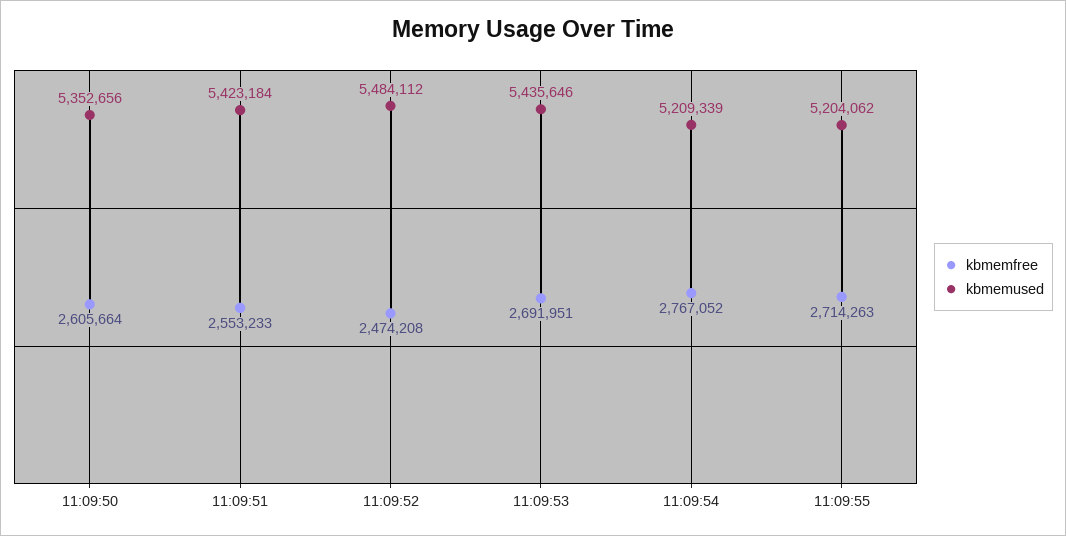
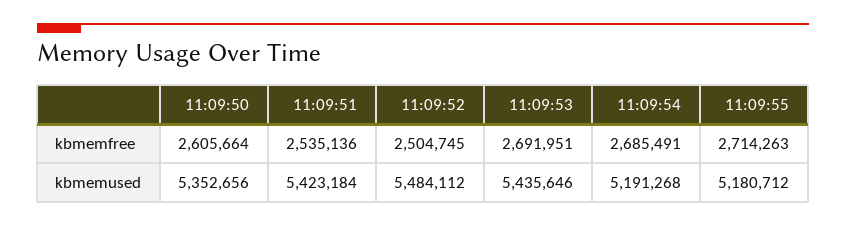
kbmemfree, 11:09:51: 2553233 -> 2535136
kbmemfree, 11:09:52: 2474208 -> 2504745
kbmemfree, 11:09:54: 2767052 -> 2685491
kbmemused, 11:09:54: 5209339 -> 5191268
kbmemused, 11:09:55: 5204062 -> 5180712

